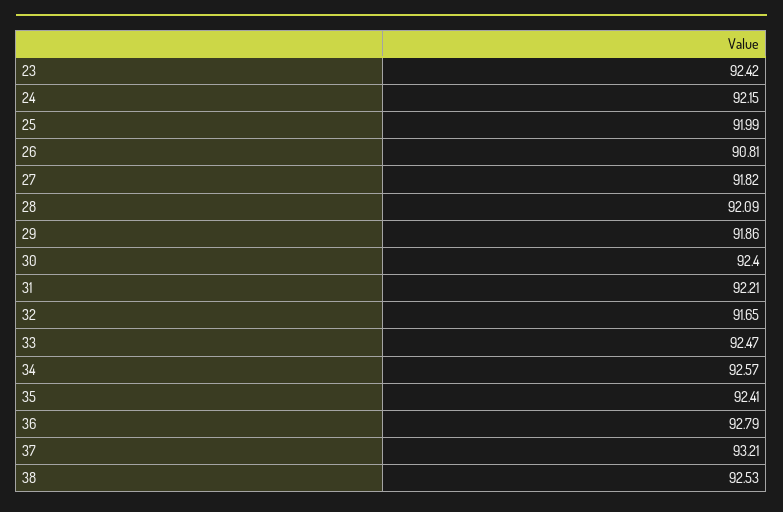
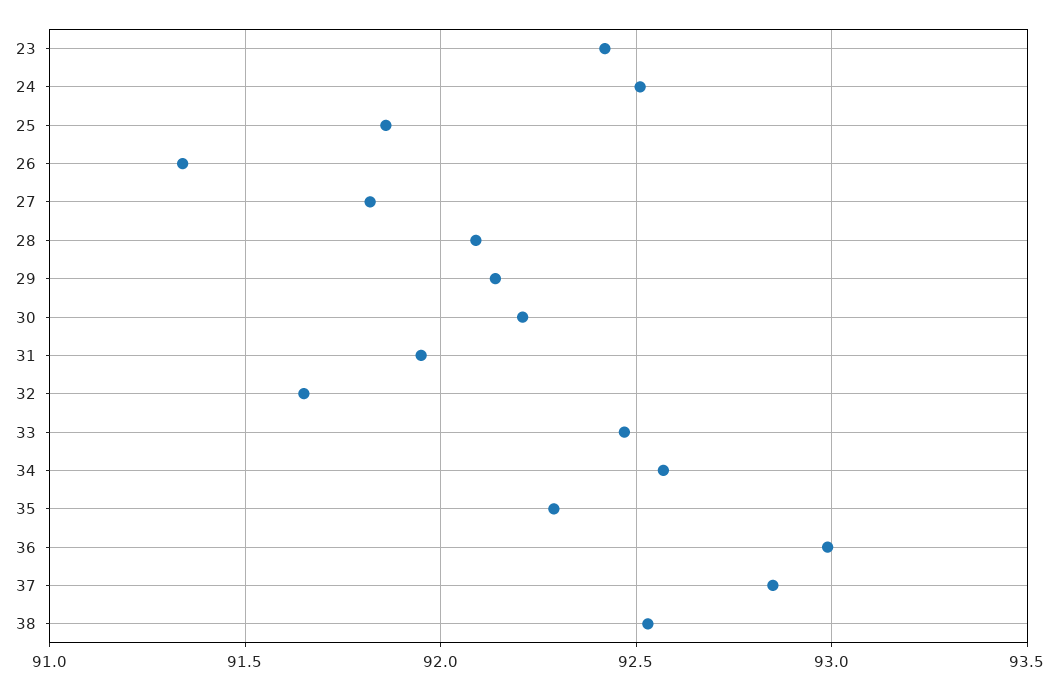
24: 92.15 -> 92.5
25: 91.99 -> 91.85
26: 90.81 -> 91.35
29: 91.86 -> 92.15
30: 92.4 -> 92.2
31: 92.21 -> 91.95
35: 92.41 -> 92.3
36: 92.79 -> 93
37: 93.21 -> 92.85

